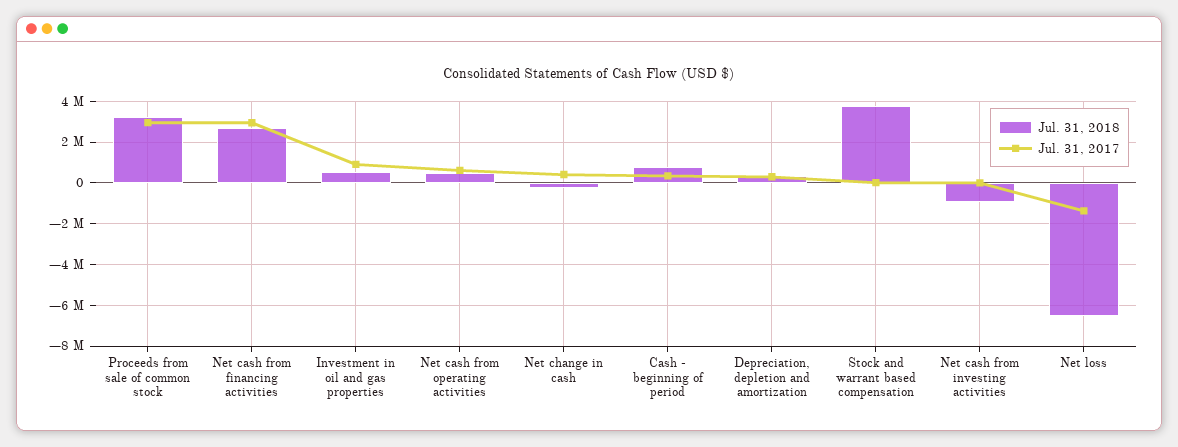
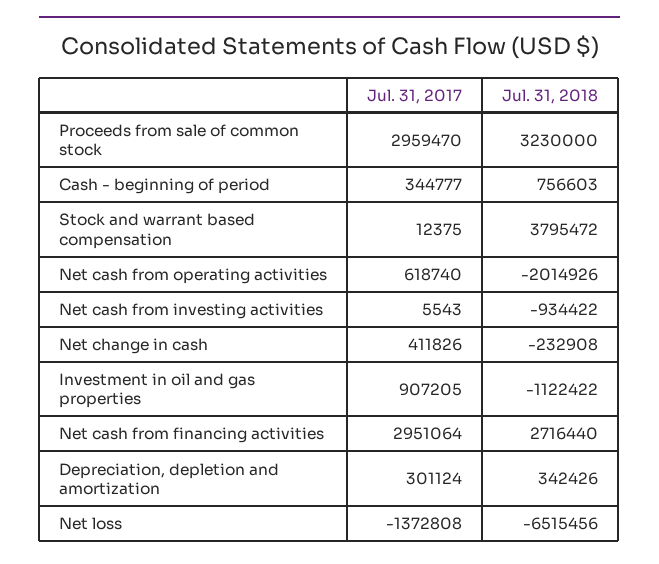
Jul. 31, 2018, Investment in oil and gas properties: 500000 -> -1122422
Jul. 31, 2018, Net cash from operating activities: 500000 -> -2014926

